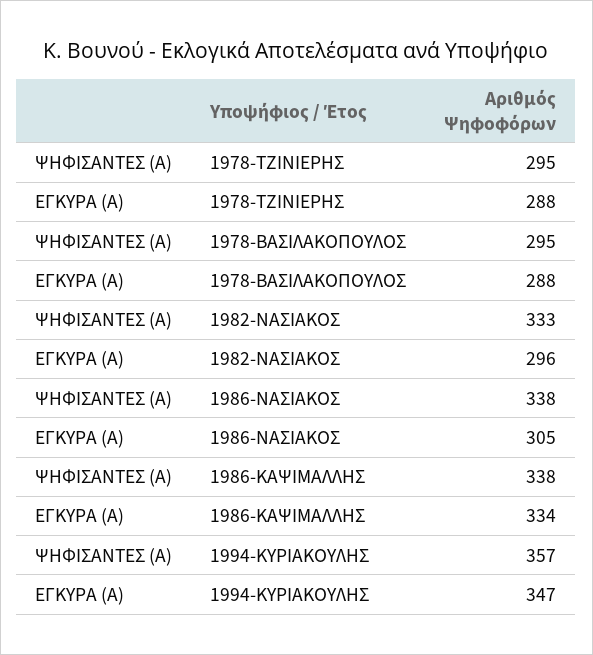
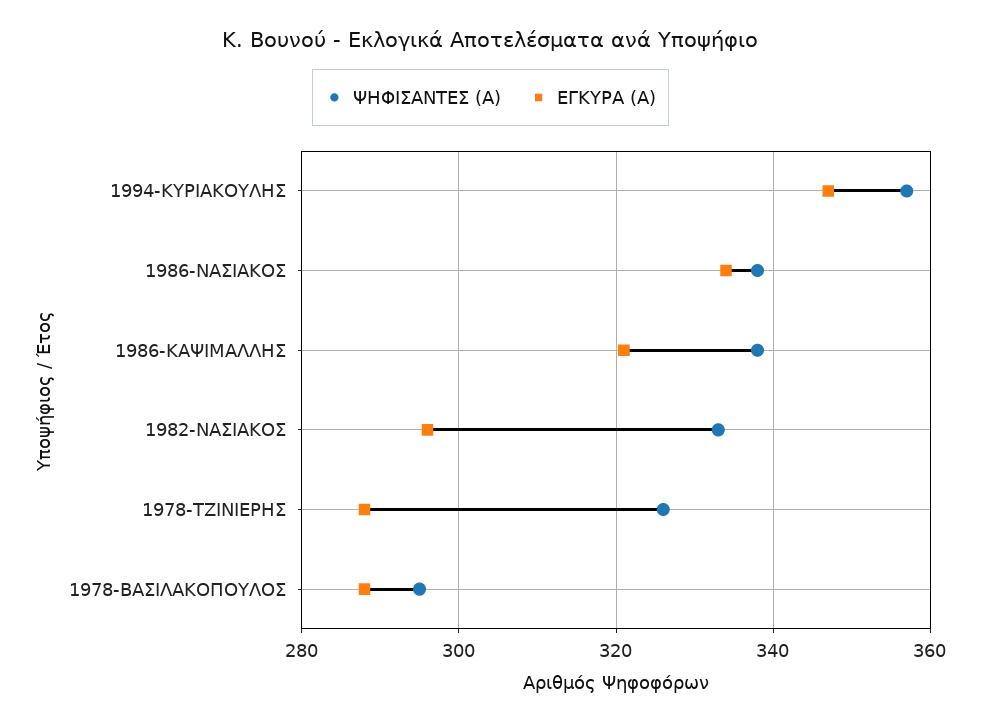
ΨΗΦΙΣΑΝΤΕΣ (Α), 1978-ΤΖΙΝΙΕΡΗΣ: 295 -> 325
ΕΓΚΥΡΑ (Α), 1986-ΝΑΣΙΑΚΟΣ: 305 -> 335
ΕΓΚΥΡΑ (Α), 1986-ΚΑΨΙΜΑΛΛΗΣ: 334 -> 320

